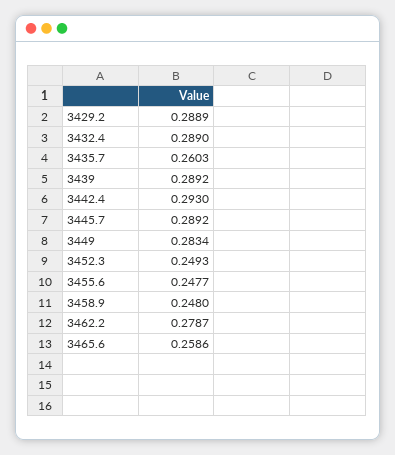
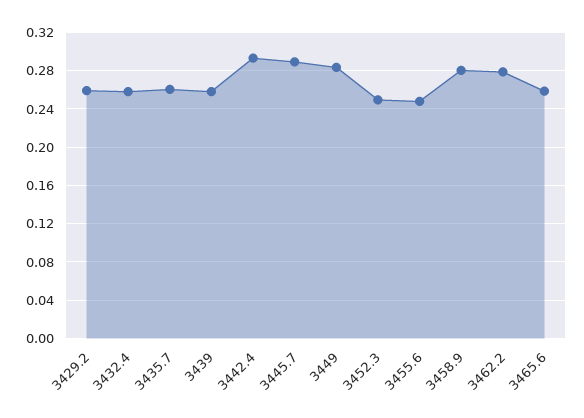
3429.2: 0.2889 -> 0.26
3432.4: 0.289 -> 0.26
3439: 0.2892 -> 0.26
3458.9: 0.248 -> 0.28

